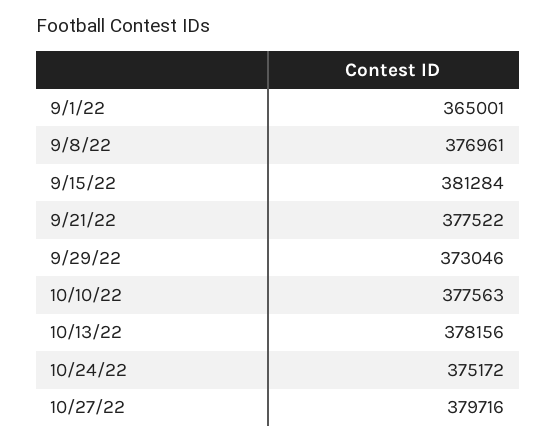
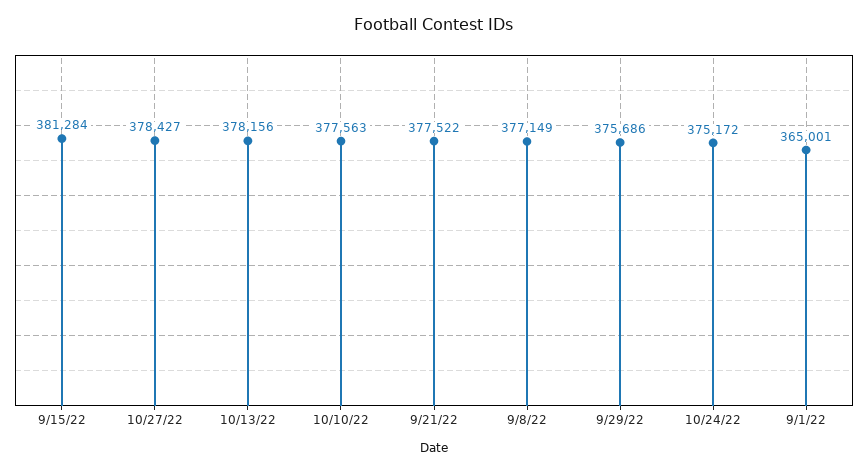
9/8/22: 376961 -> 377149
9/29/22: 373046 -> 375686
10/27/22: 379716 -> 378427

